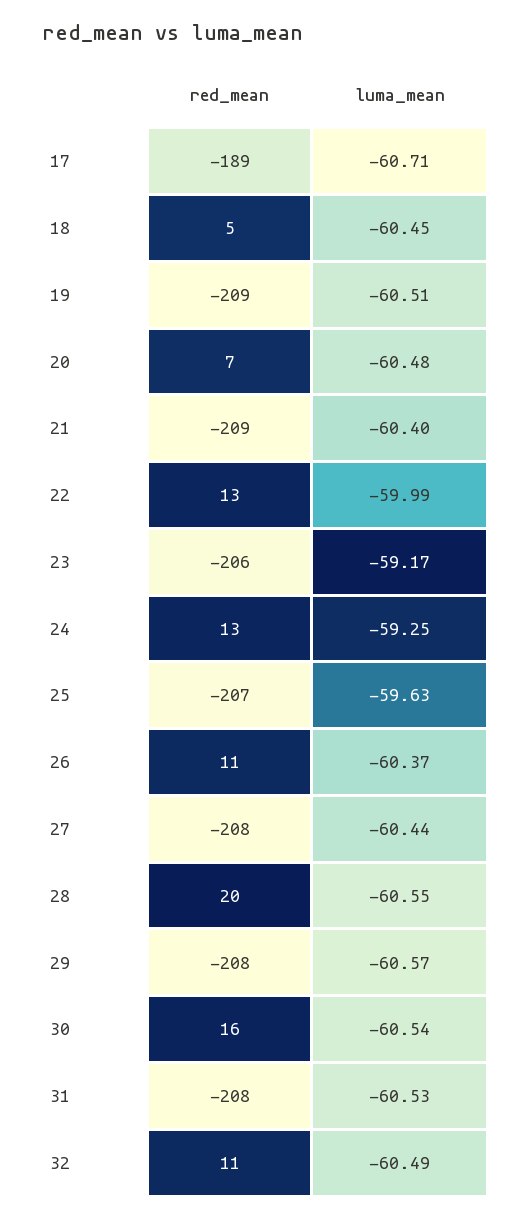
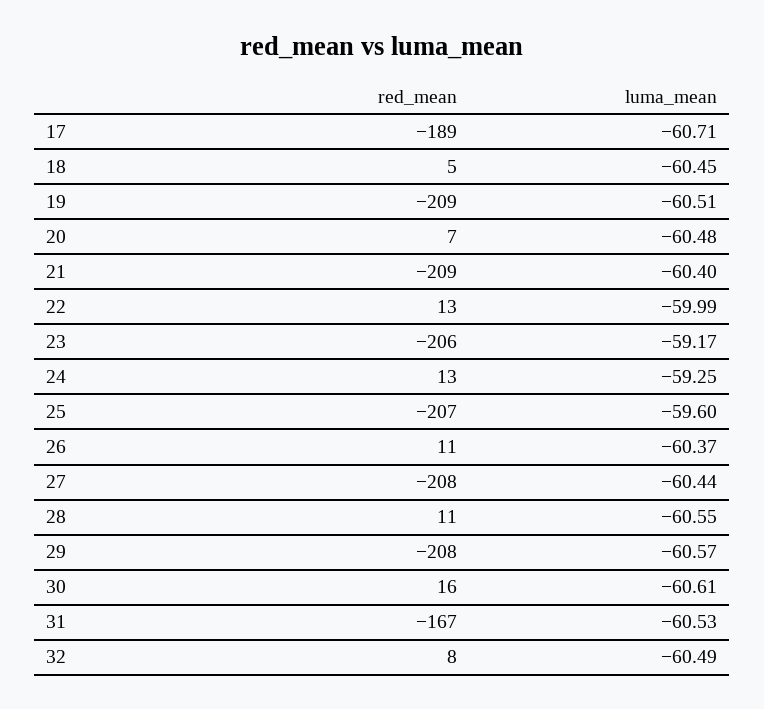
luma_mean, 25: -59.63 -> -59.6
red_mean, 28: 20 -> 11
luma_mean, 30: -60.54 -> -60.61
red_mean, 31: -208 -> -167
red_mean, 32: 11 -> 8

